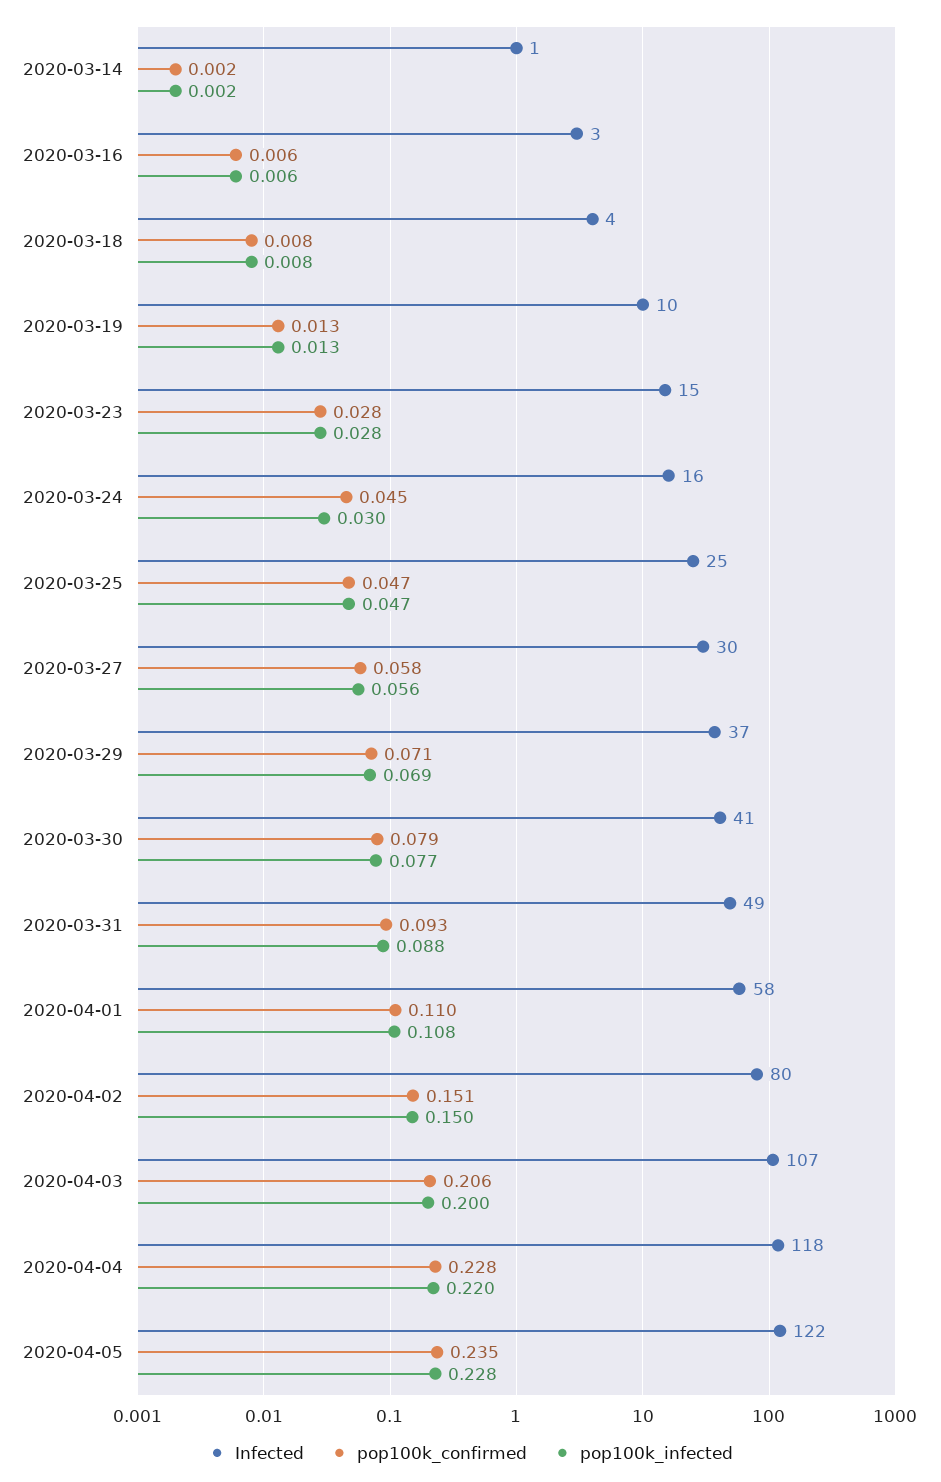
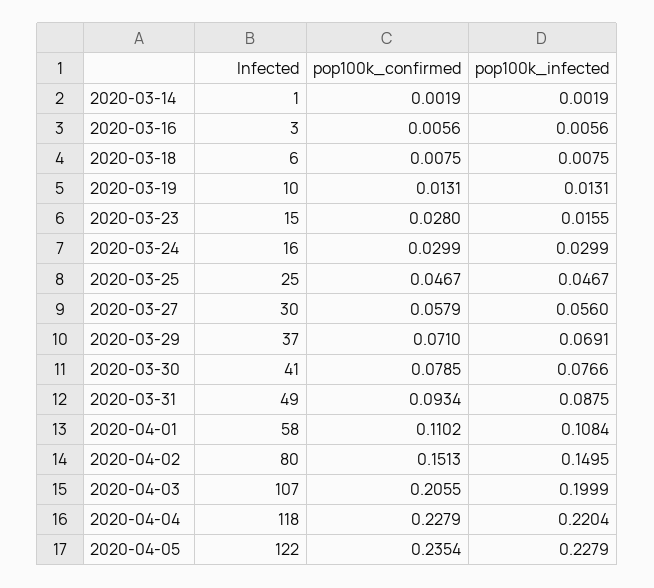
Infected, 2020-03-18: 4 -> 6
pop100k_infected, 2020-03-23: 0.028 -> 0.0155
pop100k_confirmed, 2020-03-24: 0.045 -> 0.0299

